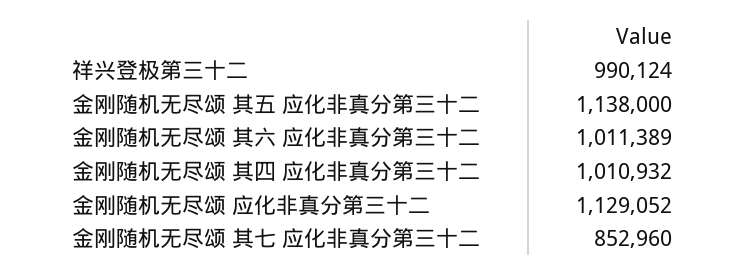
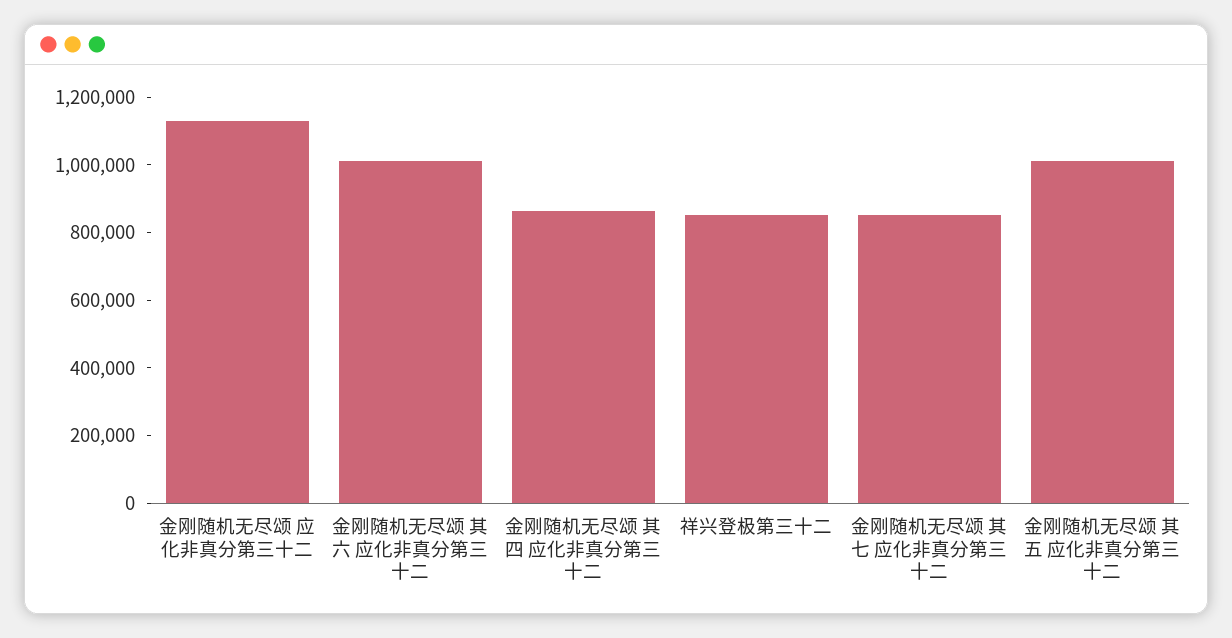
祥兴登极第三十二: 990124 -> 850000
金刚随机无尽颂 其五 应化非真分第三十二: 1138000 -> 1000000
金刚随机无尽颂 其四 应化非真分第三十二: 1010932 -> 850000

